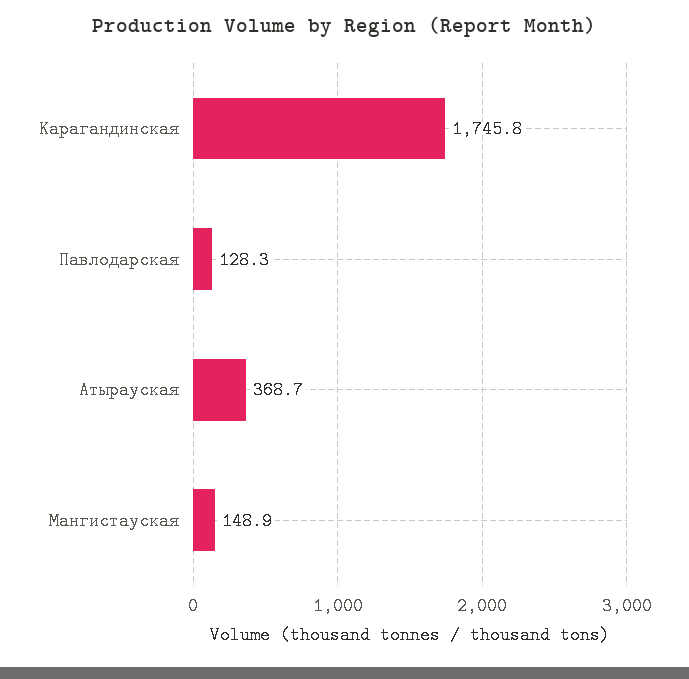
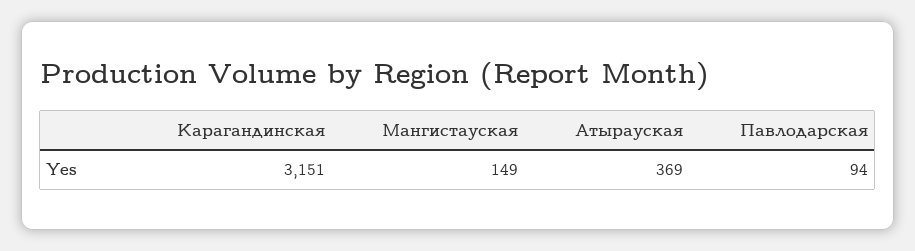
Карагандинская: 1745.8 -> 3151
Павлодарская: 128.3 -> 94

